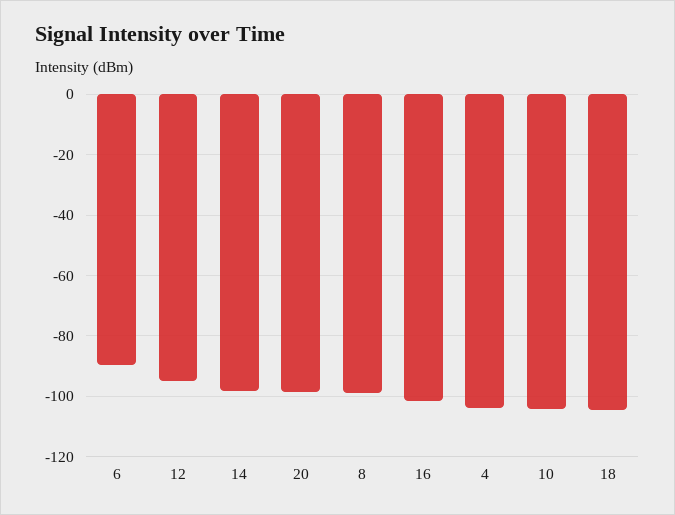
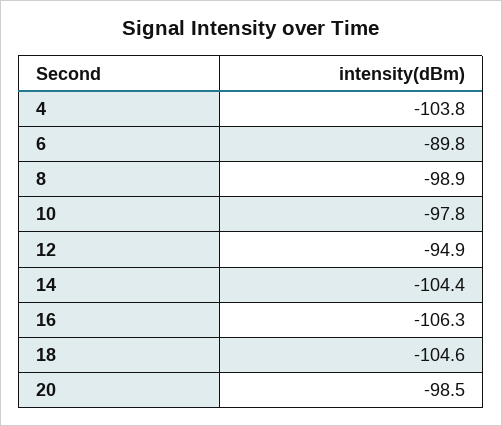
14: -98 -> -104.4
16: -102 -> -106.3
10: -104 -> -97.8

